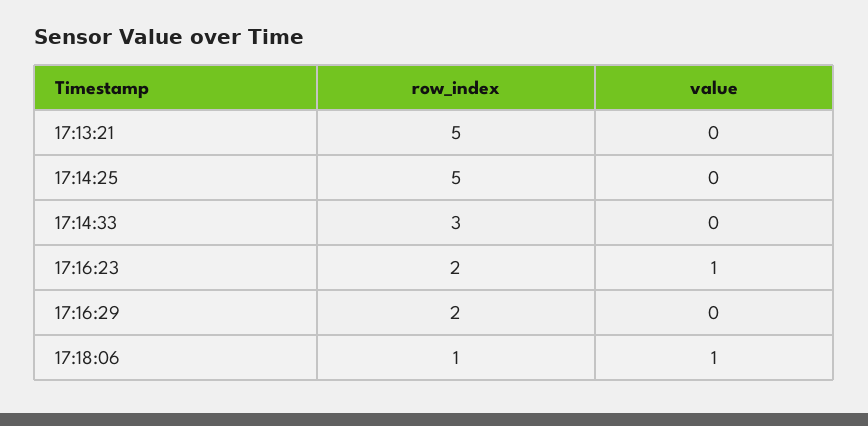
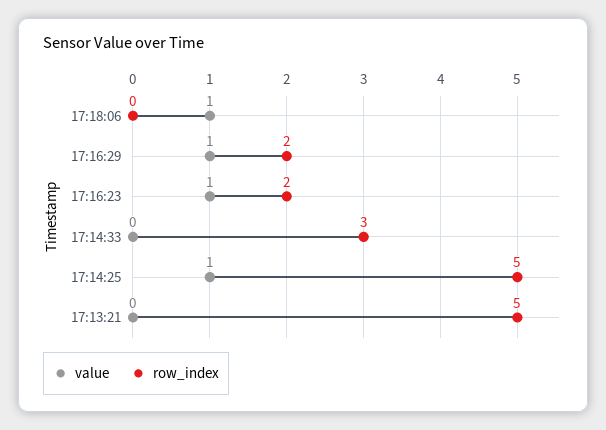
value, 17:14:25: 0 -> 1
value, 17:16:29: 0 -> 1
row_index, 17:18:06: 1 -> 0

